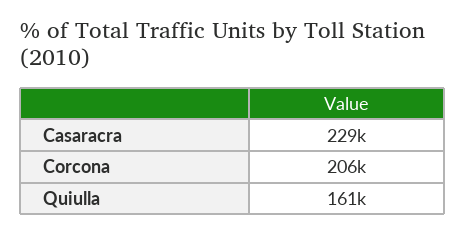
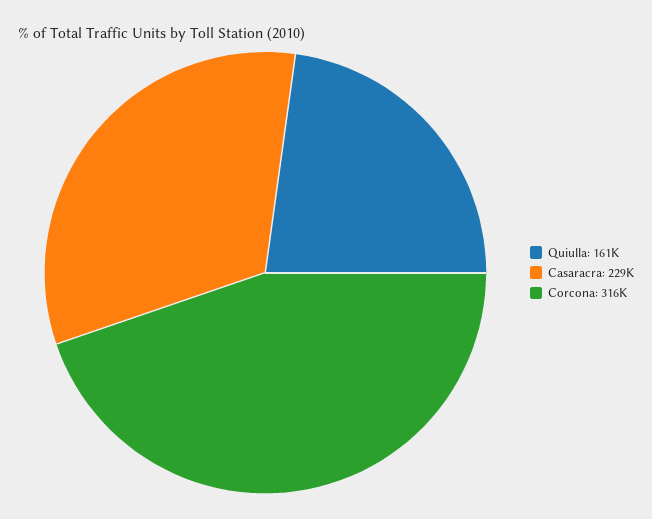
Corcona: 206000 -> 316000

